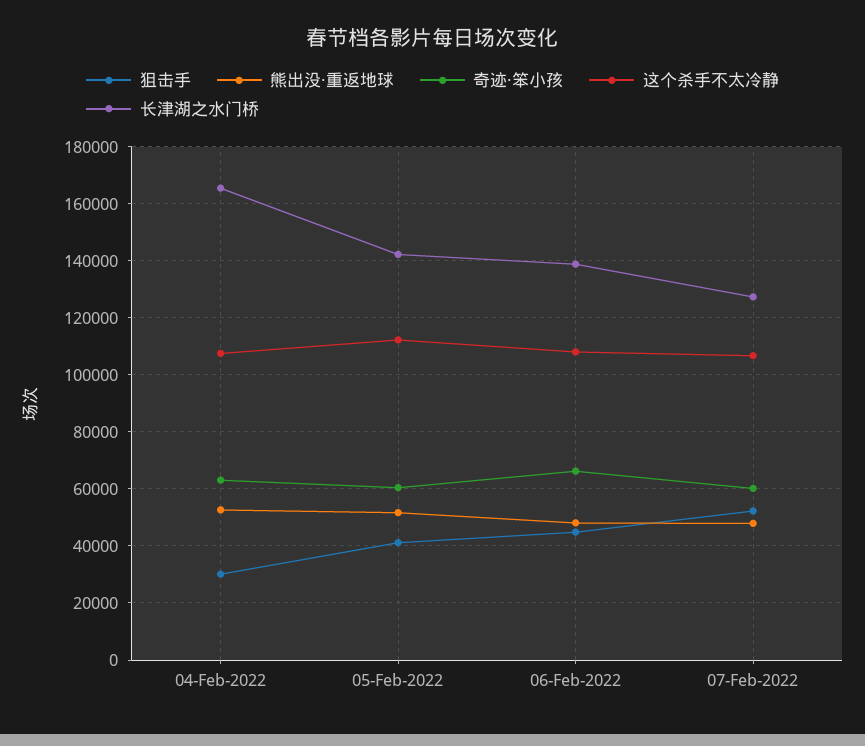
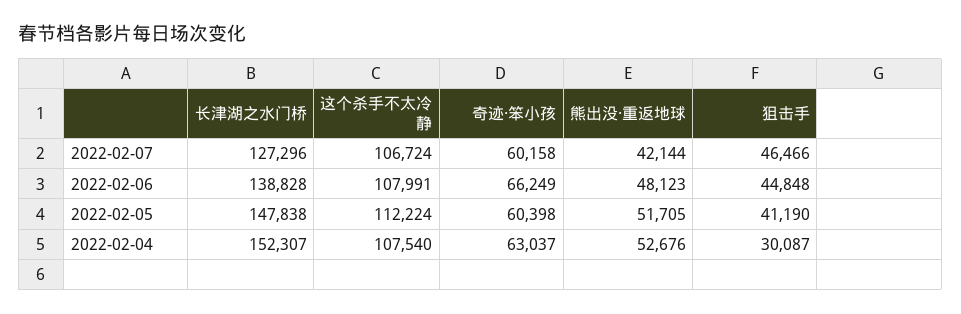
长津湖之水门桥, 04-Feb-2022: 165000 -> 152307
长津湖之水门桥, 05-Feb-2022: 142500 -> 147838
狙击手, 07-Feb-2022: 52500 -> 46466
熊出没·重返地球, 07-Feb-2022: 47500 -> 42144

